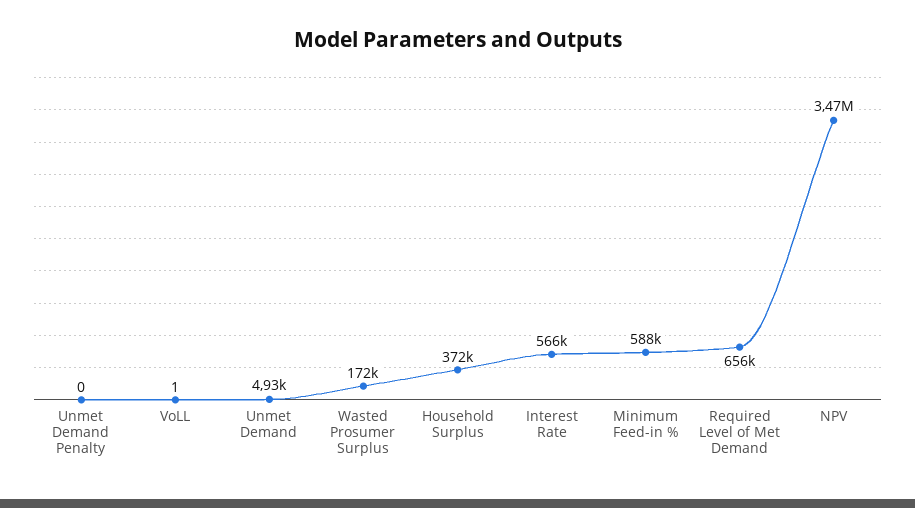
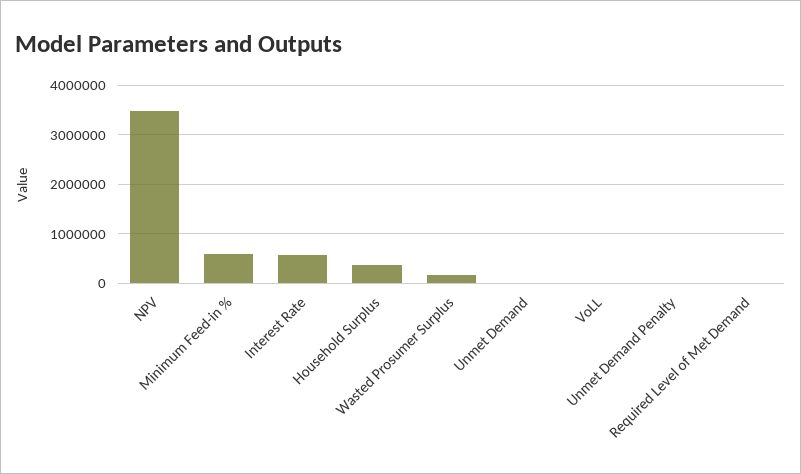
Required Level of Met Demand: 656000 -> 0

